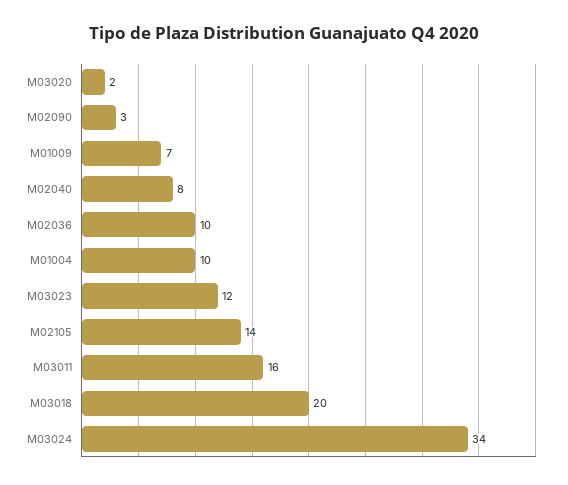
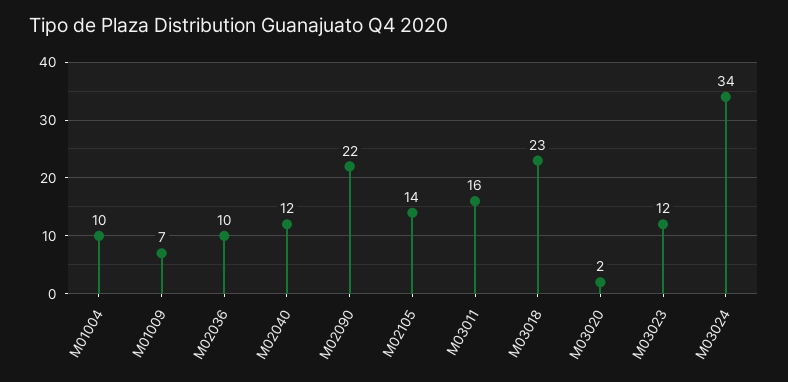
M02090: 3 -> 22
M02040: 8 -> 12
M03018: 20 -> 23

